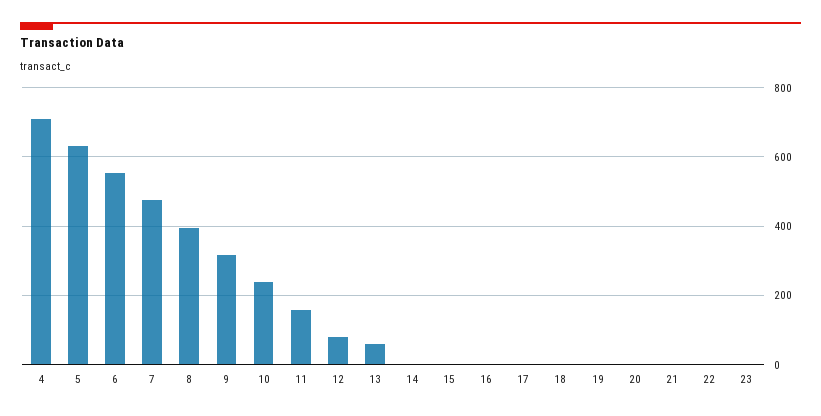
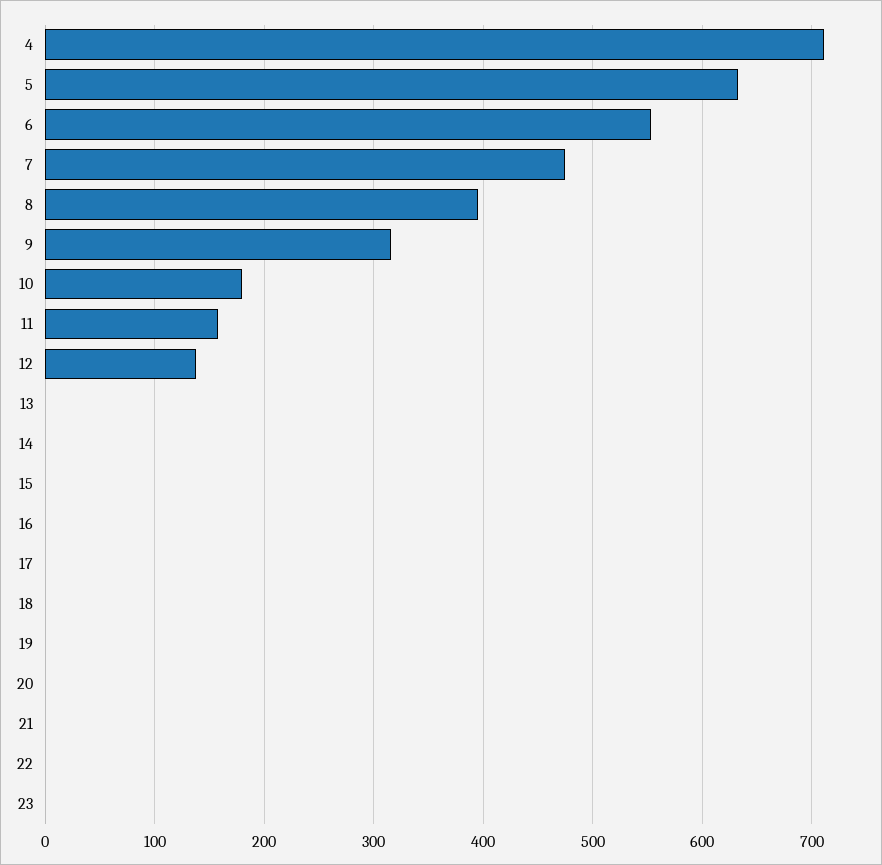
10: 240 -> 180
12: 80 -> 140
13: 60 -> 0

